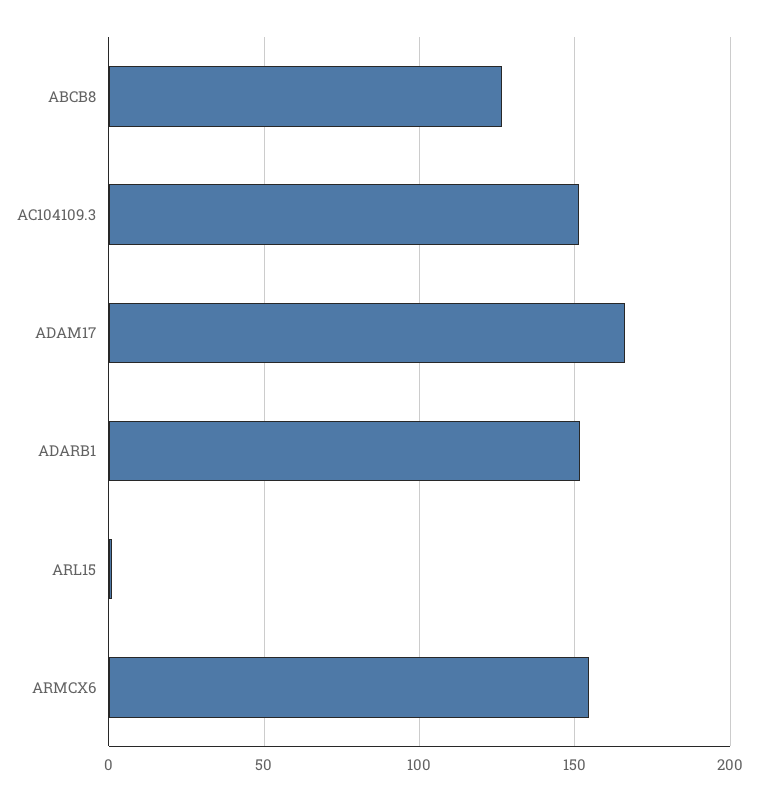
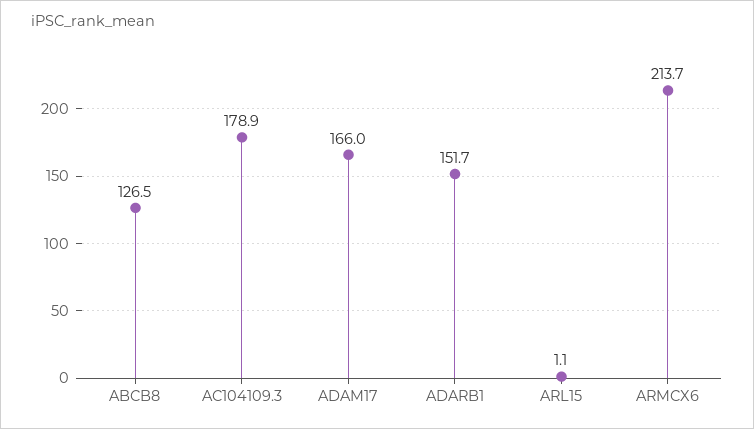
AC104109.3: 150 -> 178.9
ARMCX6: 155 -> 213.7

